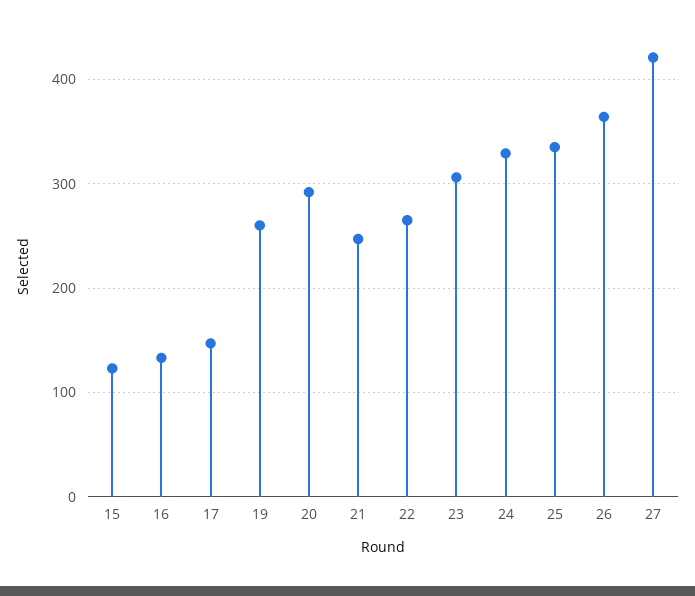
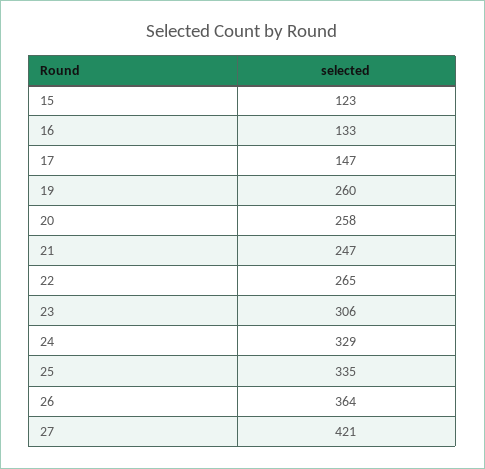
20: 290 -> 258

